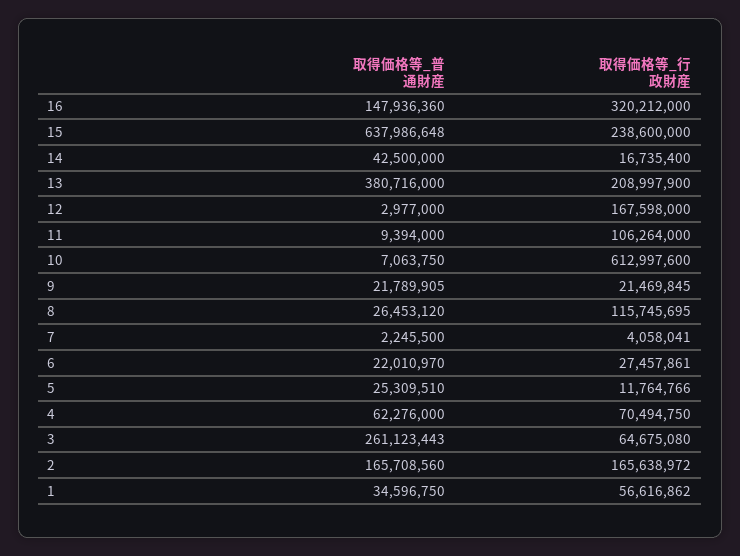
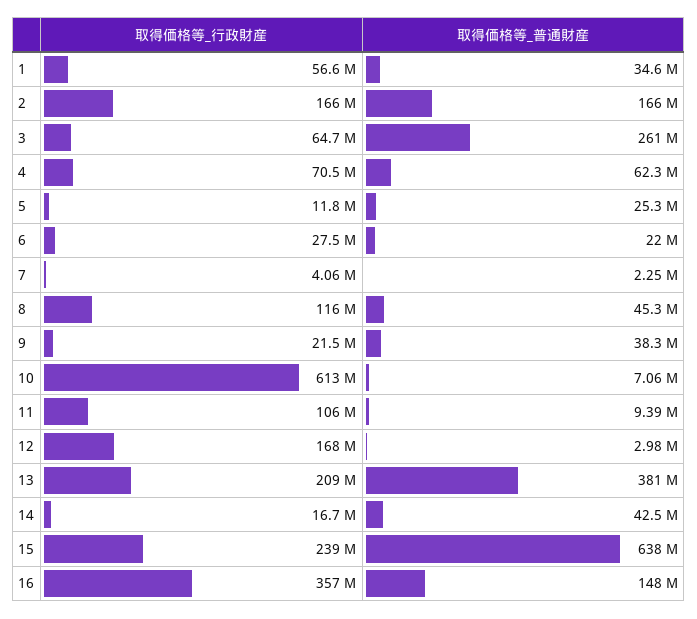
取得価格等_行政財産, 16: 320212000 -> 357000000
取得価格等_普通財産, 9: 21789905 -> 38300000
取得価格等_普通財産, 8: 26453120 -> 45300000

